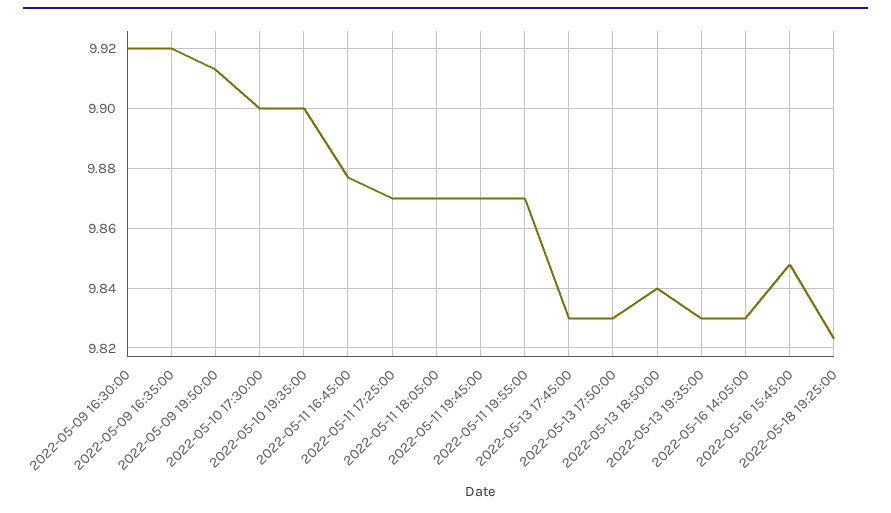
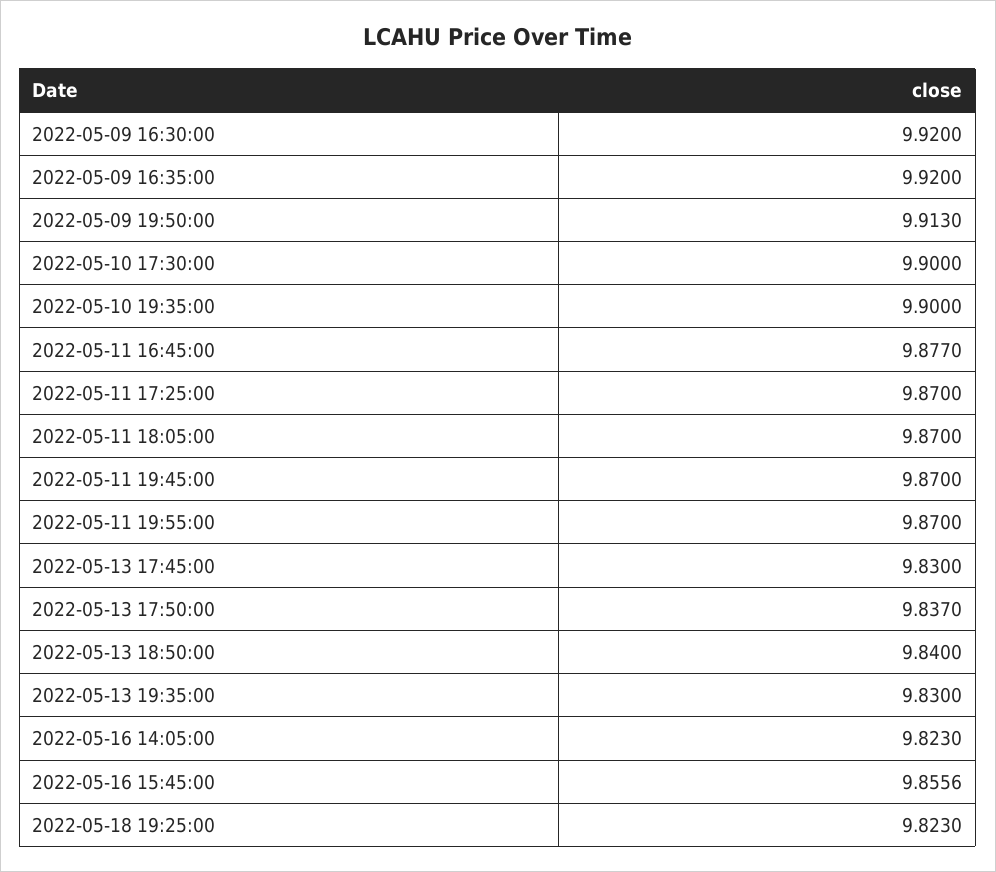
2022-05-13 17:50:00: 9.83 -> 9.837
2022-05-16 14:05:00: 9.83 -> 9.823
2022-05-16 15:45:00: 9.8475 -> 9.8556

